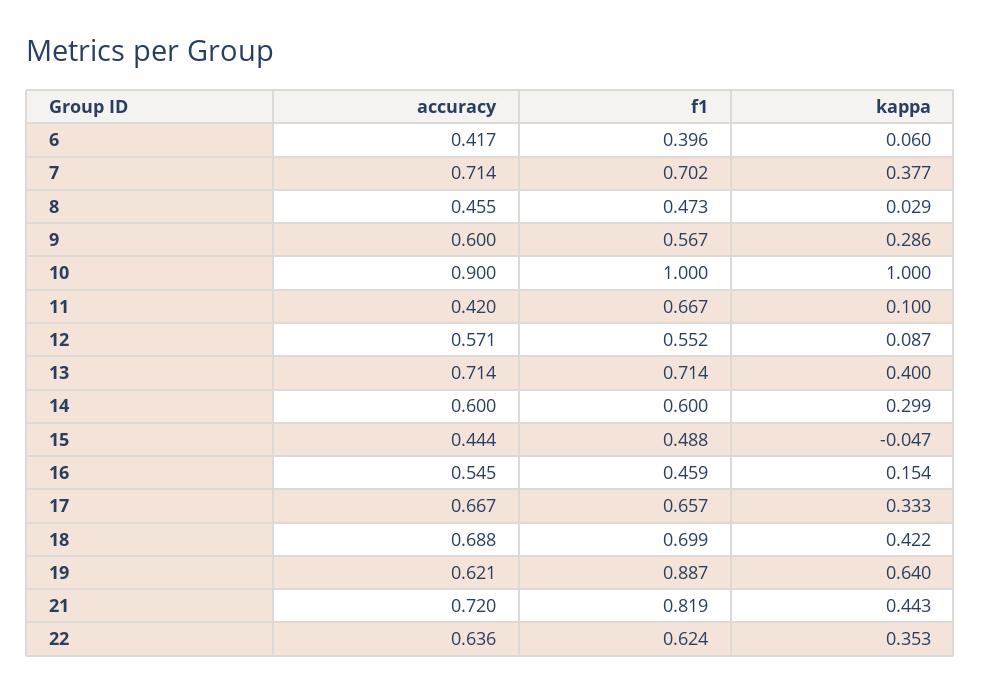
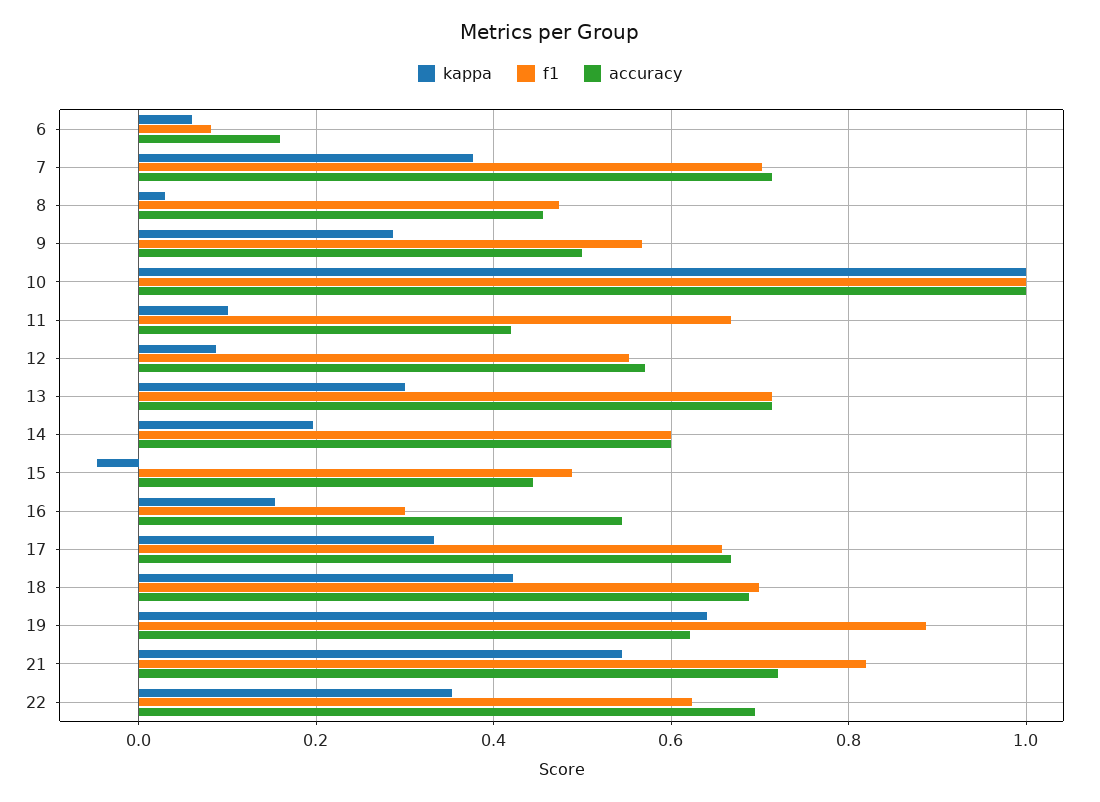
accuracy, 6: 0.417 -> 0.16
f1, 6: 0.396 -> 0.08
accuracy, 9: 0.6 -> 0.5
accuracy, 10: 0.9 -> 1
kappa, 13: 0.4 -> 0.3
kappa, 14: 0.299 -> 0.2
f1, 16: 0.459 -> 0.3
kappa, 21: 0.443 -> 0.54
accuracy, 22: 0.636 -> 0.7

